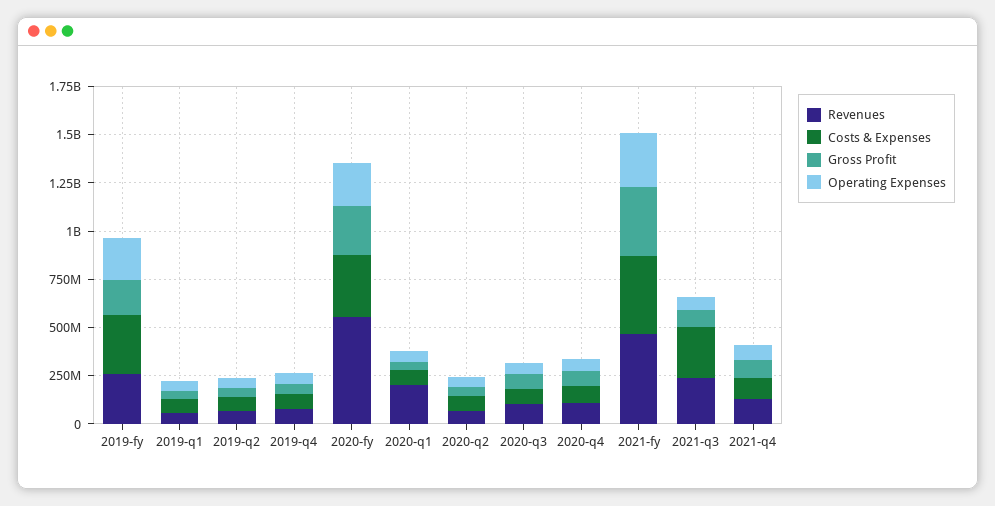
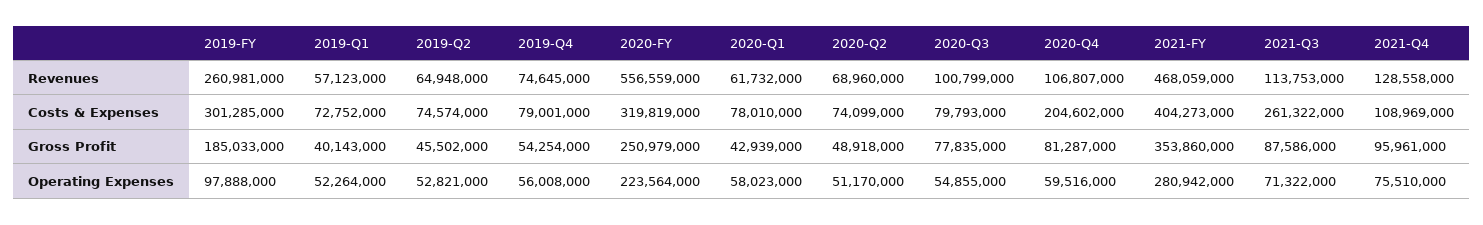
Operating Expenses, 2019-fy: 200000000 -> 97888000
Revenues, 2020-q1: 200000000 -> 61732000
Costs & Expenses, 2020-q4: 100000000 -> 204602000
Revenues, 2021-q3: 250000000 -> 113753000

